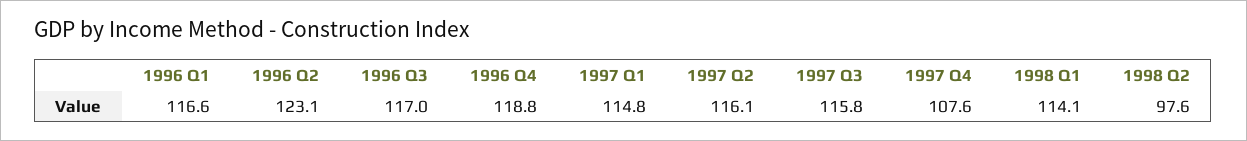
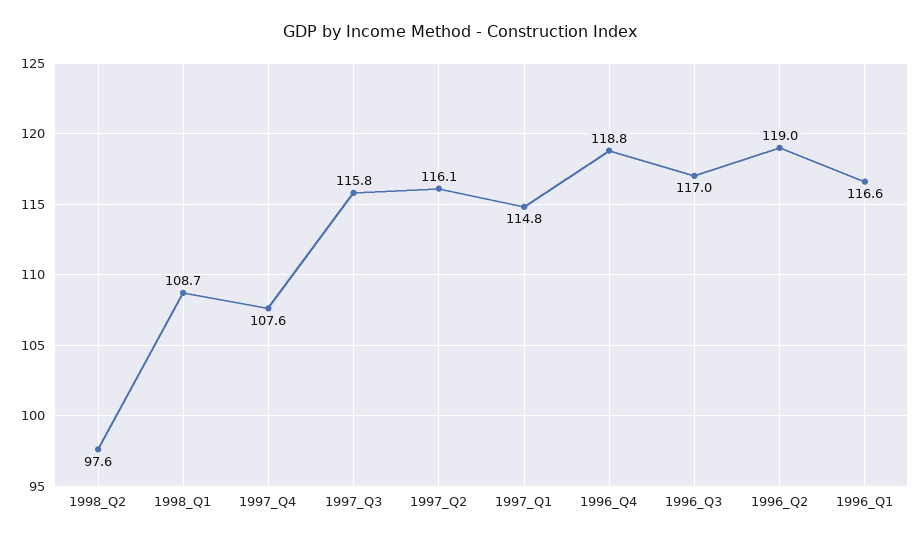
1996 Q2: 123.1 -> 119
1998 Q1: 114.1 -> 108.7

